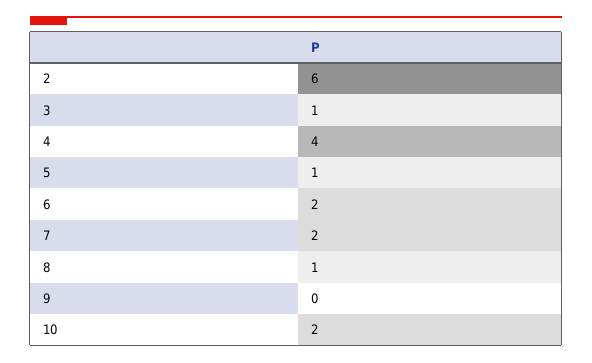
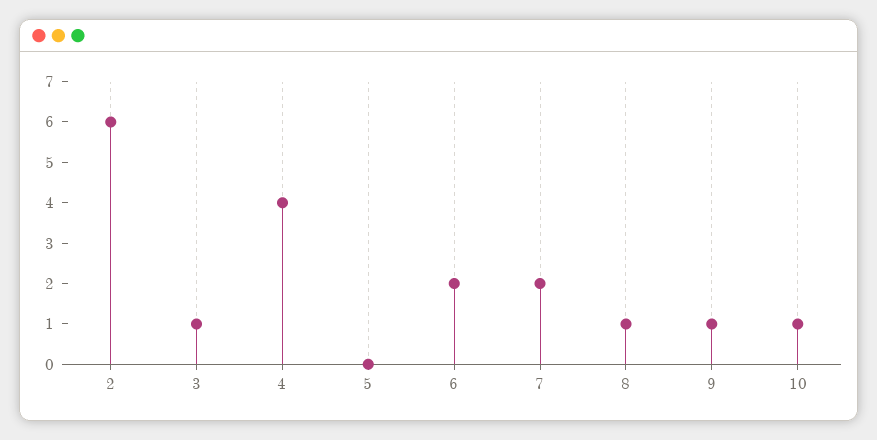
5: 1 -> 0
9: 0 -> 1
10: 2 -> 1

